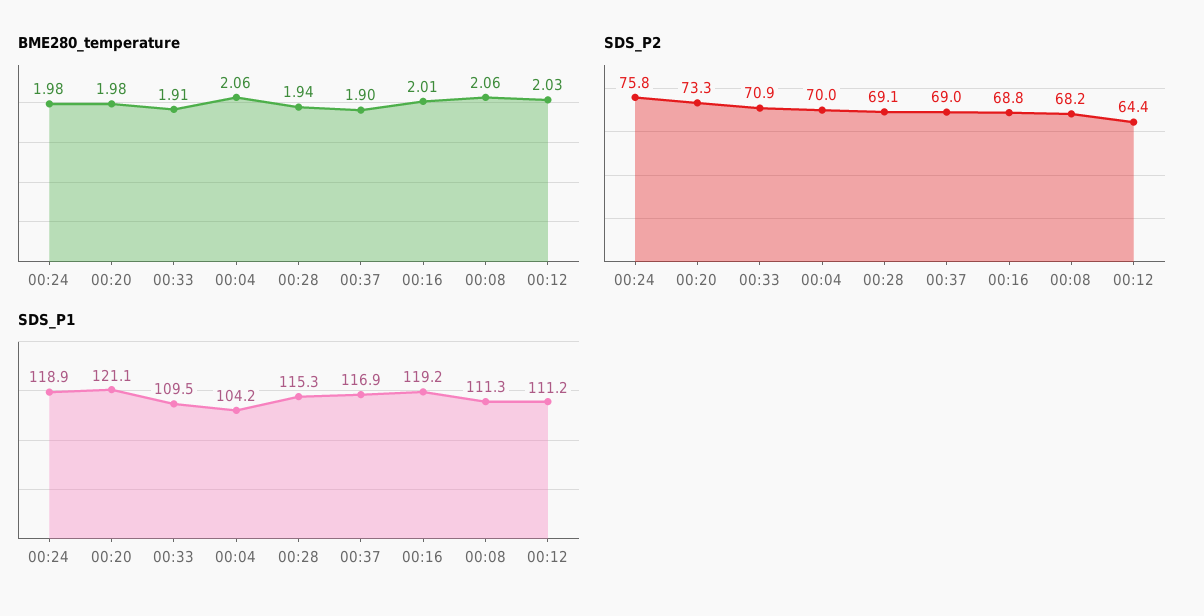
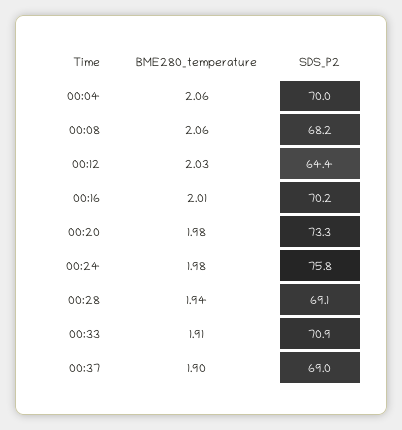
SDS_P2, 00:16: 68.8 -> 70.2
SDS_P1, 00:24: 118.9 -> none
SDS_P1, 00:20: 121.1 -> none
SDS_P1, 00:33: 109.5 -> none
SDS_P1, 00:04: 104.2 -> none
SDS_P1, 00:28: 115.3 -> none
SDS_P1, 00:37: 116.9 -> none
SDS_P1, 00:16: 119.2 -> none
SDS_P1, 00:08: 111.3 -> none
SDS_P1, 00:12: 111.2 -> none

